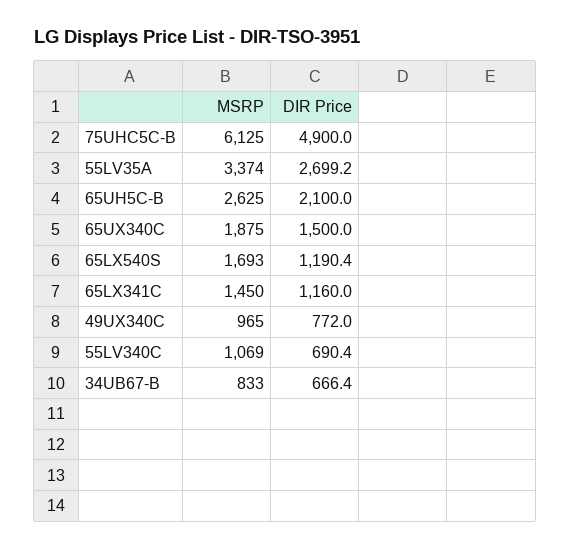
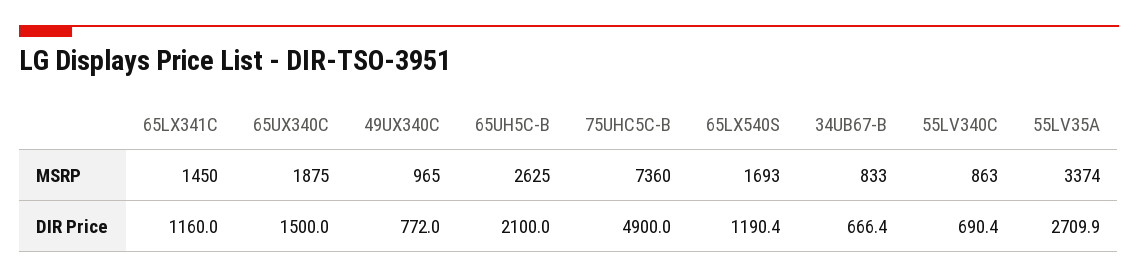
MSRP, 75UHC5C-B: 6125 -> 7360
DIR Price, 55LV35A: 2699.2 -> 2709.9
MSRP, 55LV340C: 1069 -> 863

